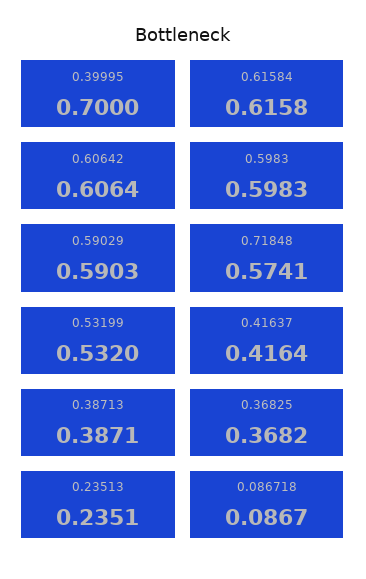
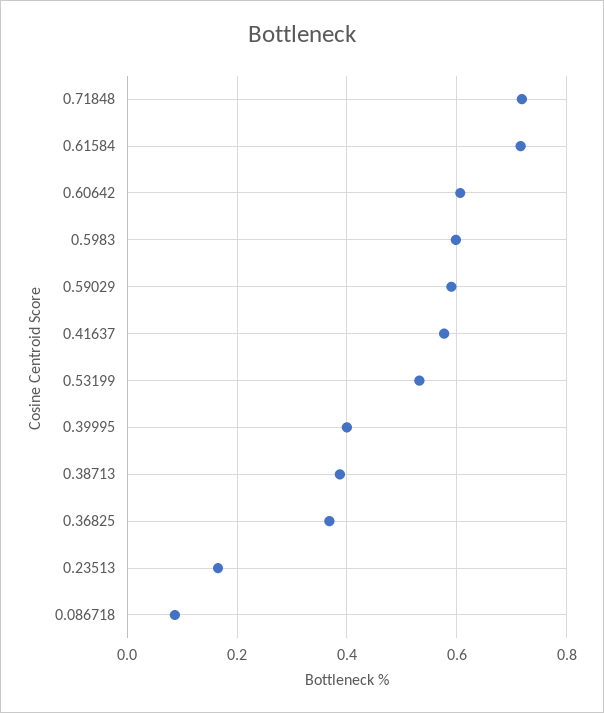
0.39995: 0.7 -> 0.4
0.61584: 0.6158 -> 0.72
0.71848: 0.5741 -> 0.72
0.41637: 0.4164 -> 0.58
0.23513: 0.2351 -> 0.16

